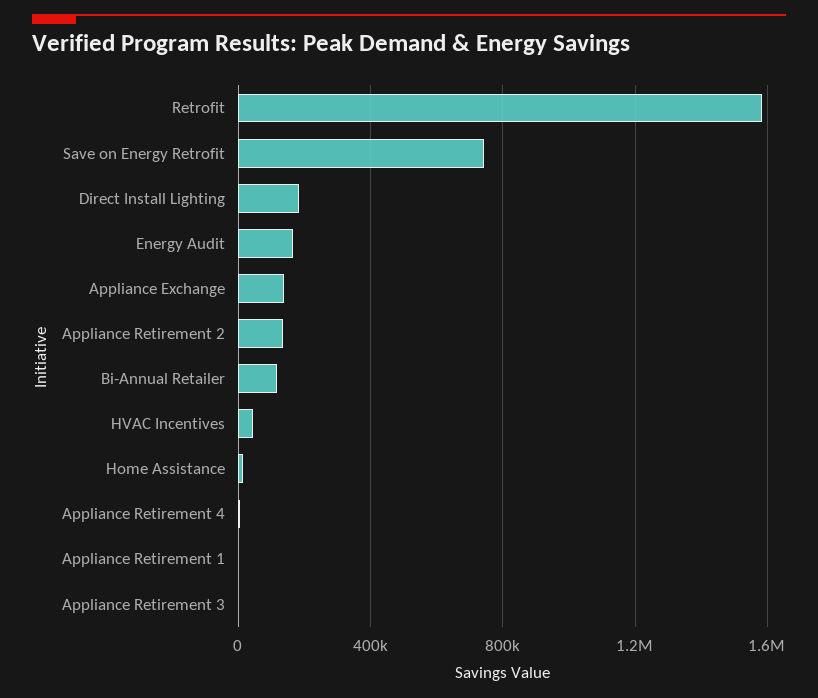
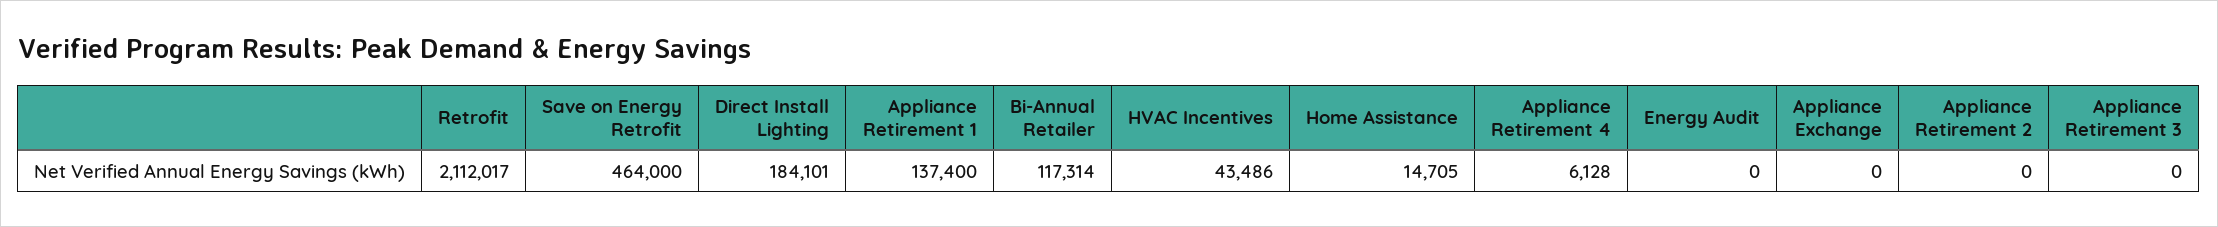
Retrofit: 1600000 -> 2112017
Save on Energy Retrofit: 750000 -> 464000
Energy Audit: 150000 -> 0
Appliance Exchange: 150000 -> 0
Appliance Retirement 2: 150000 -> 0
Appliance Retirement 1: 0 -> 137400

